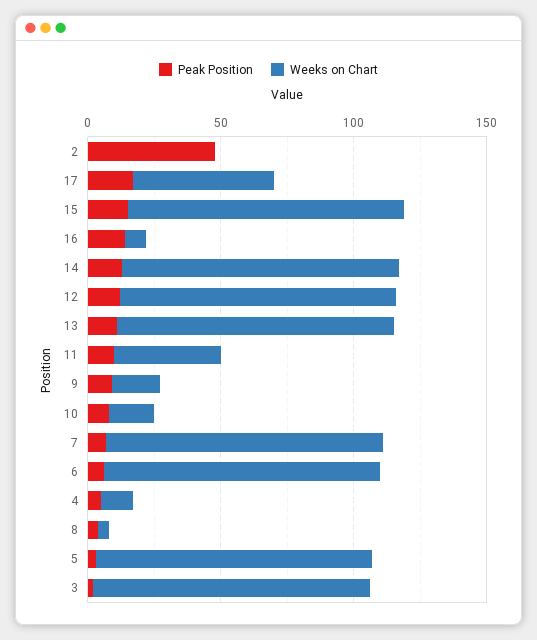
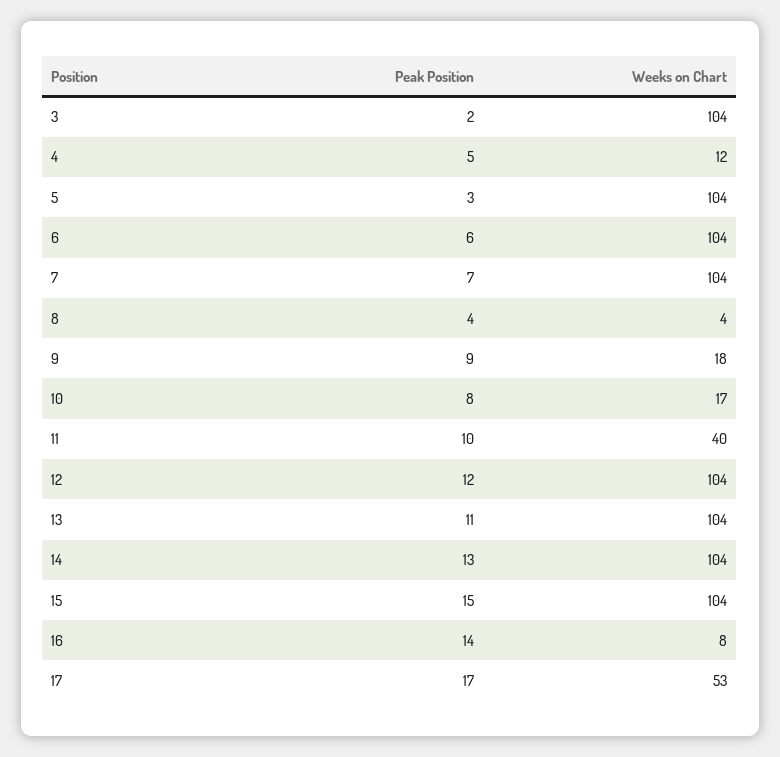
Peak Position, 2: 50 -> none
Weeks on Chart, 2: 0 -> none

